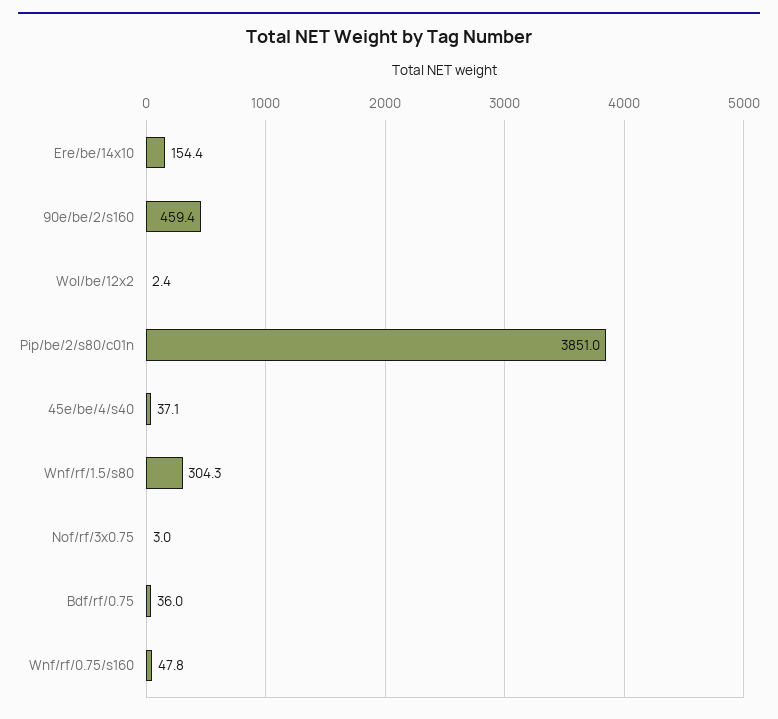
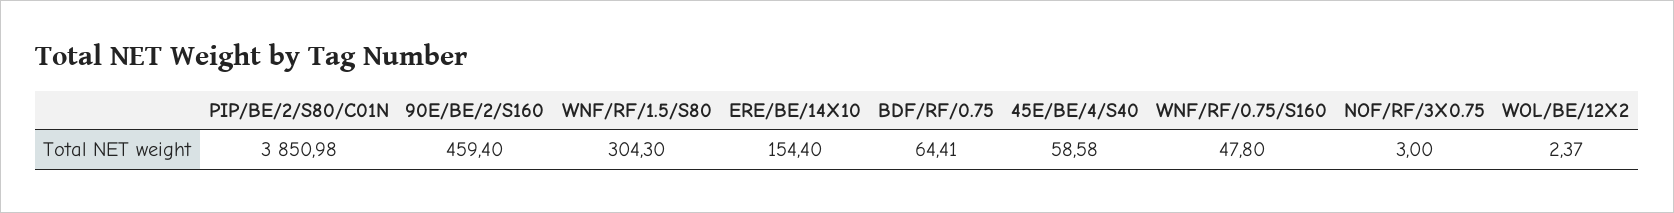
45e/be/4/s40: 37.1 -> 58.58
Bdf/rf/0.75: 36 -> 64.41

